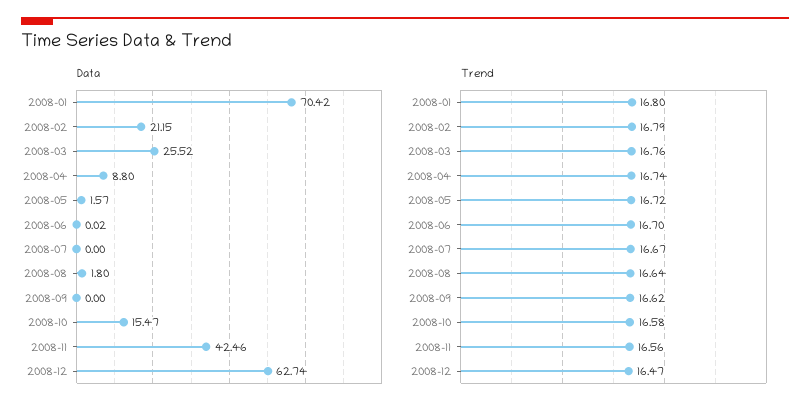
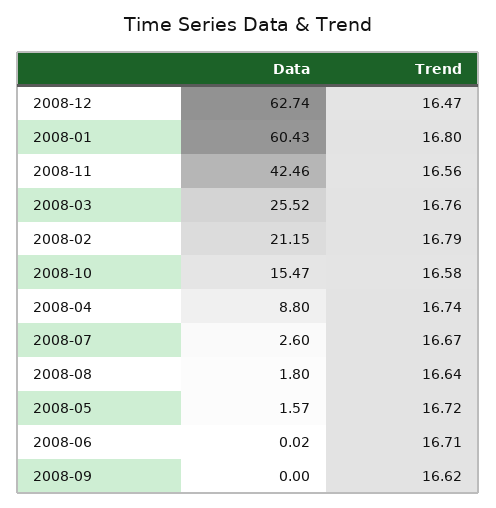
Data, 2008-01: 70.42 -> 60.43
Data, 2008-07: 0 -> 2.6
Trend, 2008-06: 16.7 -> 16.71

